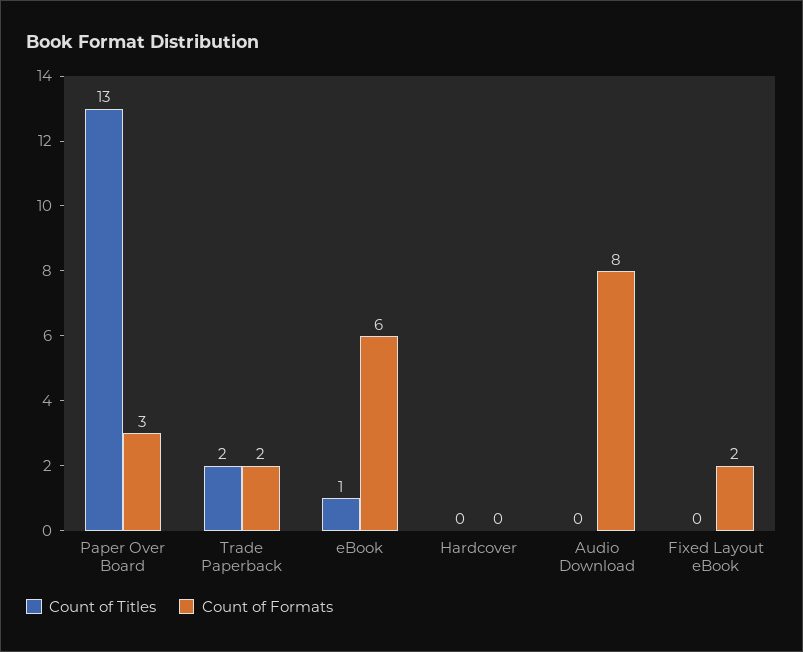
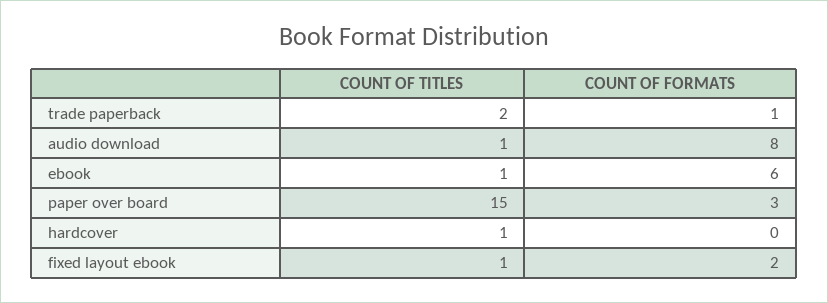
Count of Titles, Paper Over Board: 13 -> 15
Count of Formats, Trade Paperback: 2 -> 1
Count of Titles, Hardcover: 0 -> 1
Count of Titles, Audio Download: 0 -> 1
Count of Titles, Fixed Layout eBook: 0 -> 1

